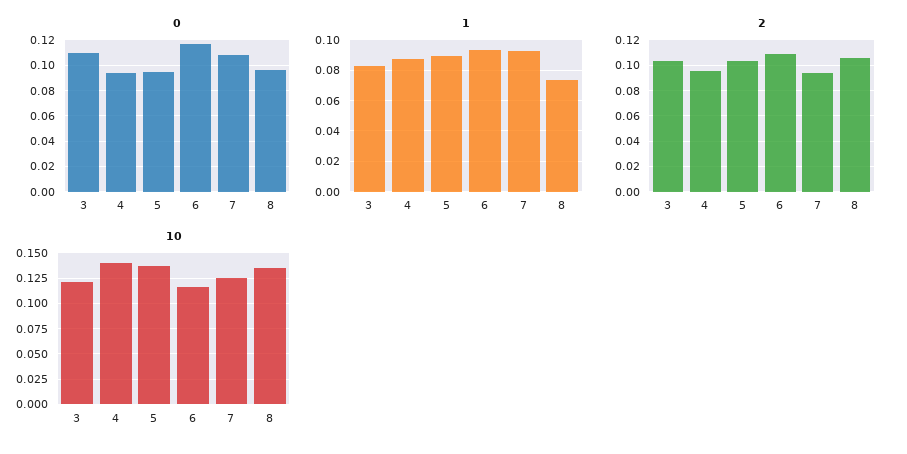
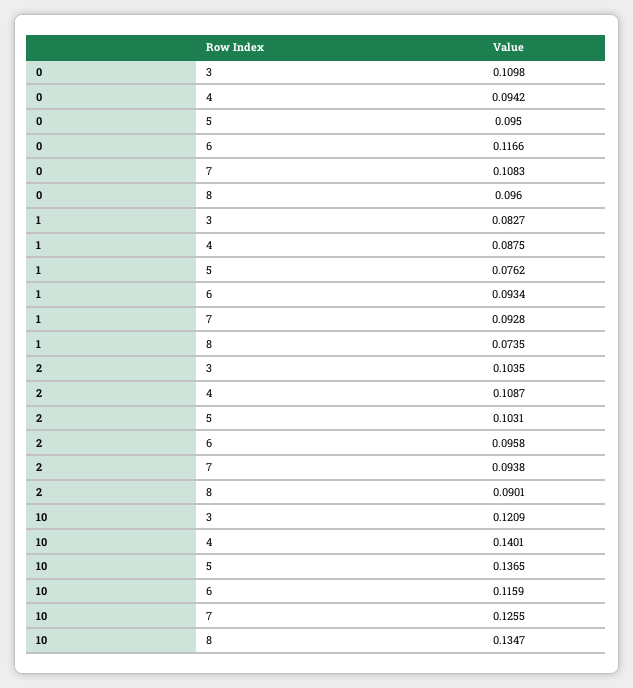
1, 5: 0.09 -> 0.0762
2, 4: 0.095 -> 0.1087
2, 6: 0.11 -> 0.0958
2, 8: 0.105 -> 0.0901

